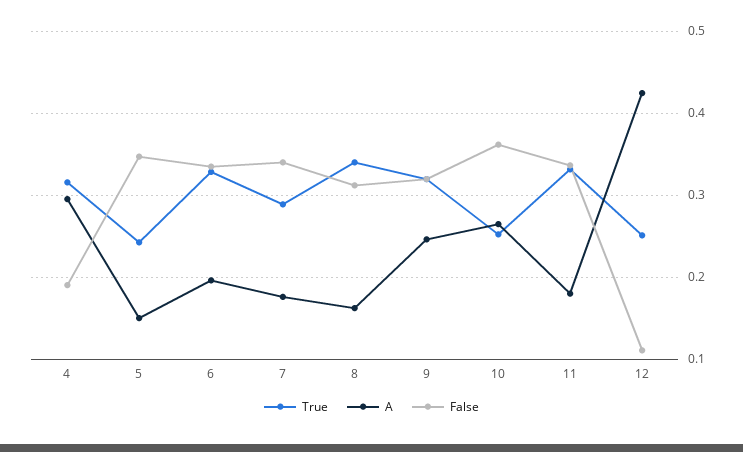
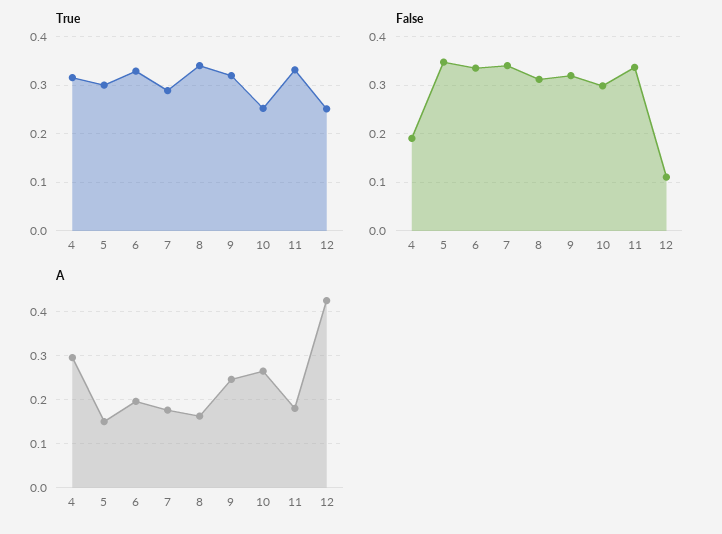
True, 5: 0.24 -> 0.3
False, 10: 0.36 -> 0.3

